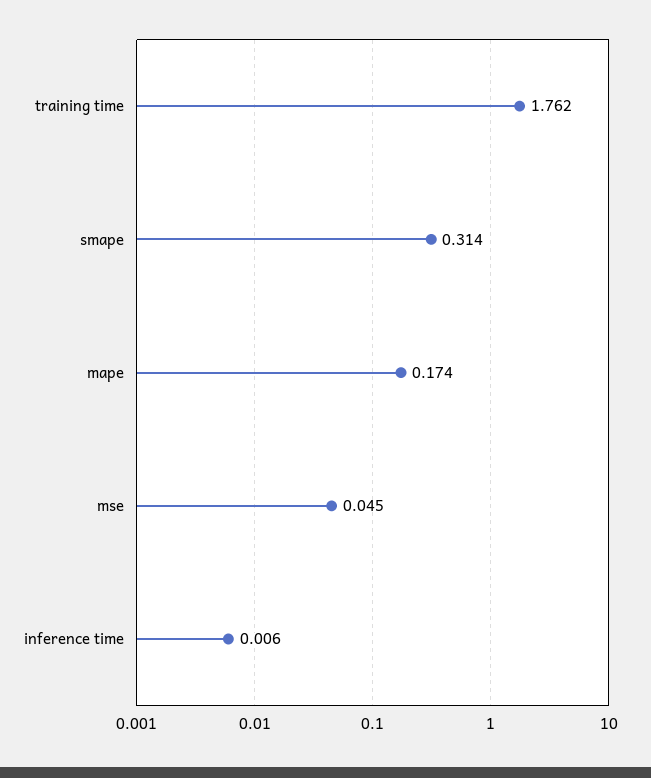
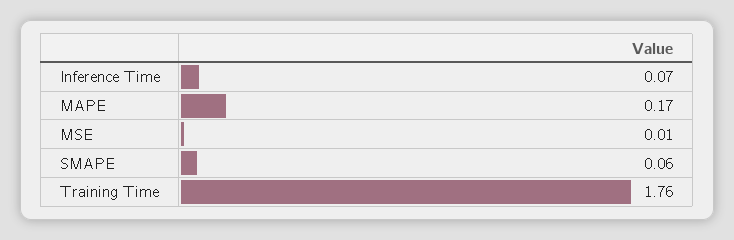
smape: 0.314 -> 0.06
mse: 0.045 -> 0.01
inference time: 0.006 -> 0.07

